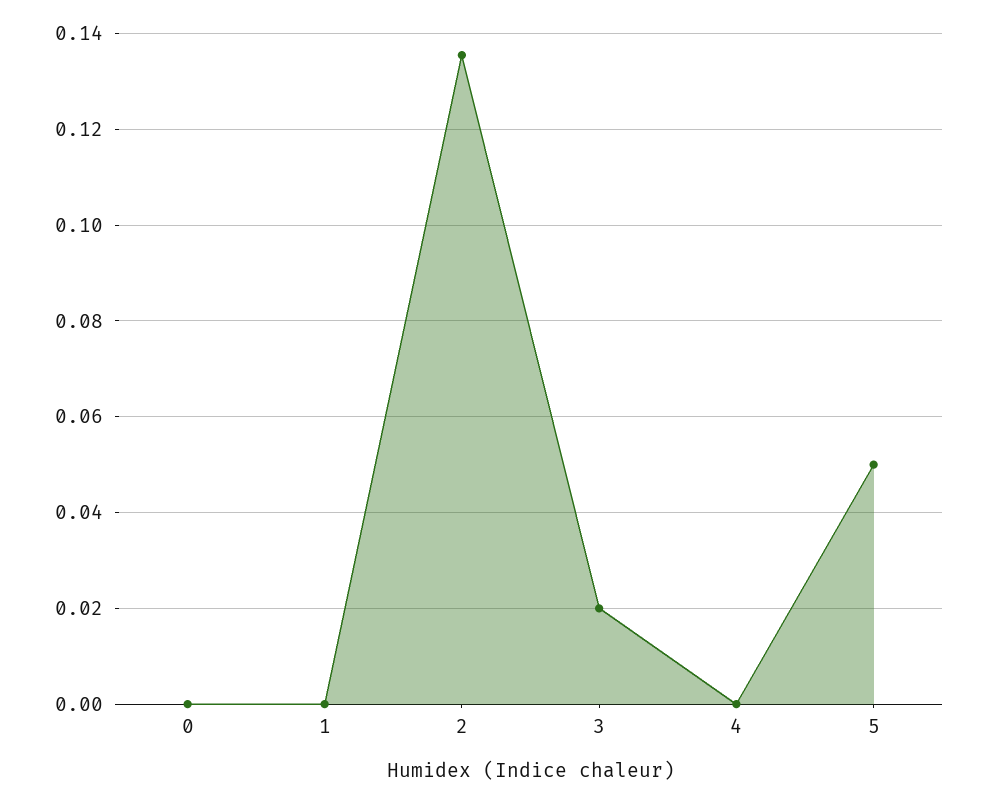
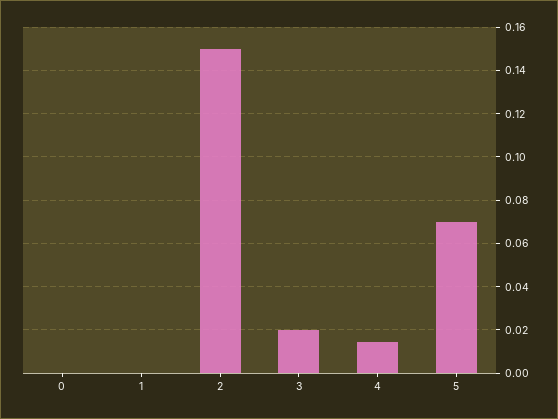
2: 0.136 -> 0.15
4: 0 -> 0.015
5: 0.05 -> 0.07

